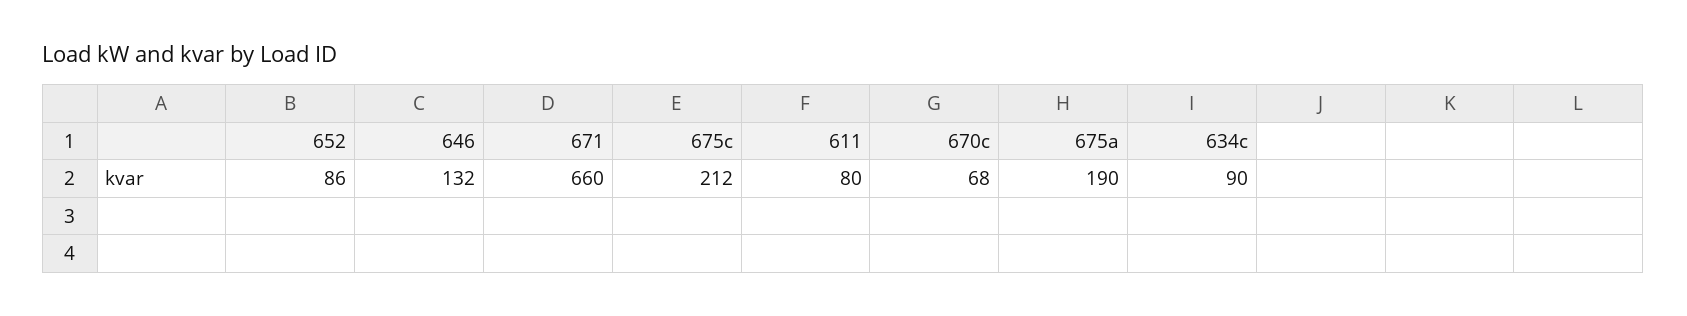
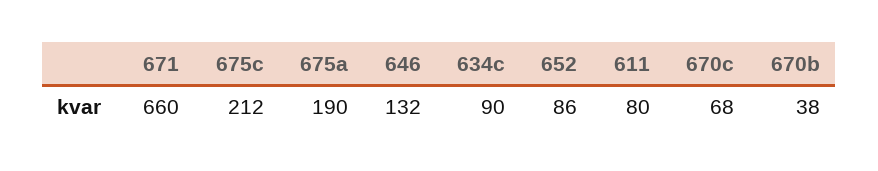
670b: none -> 38

